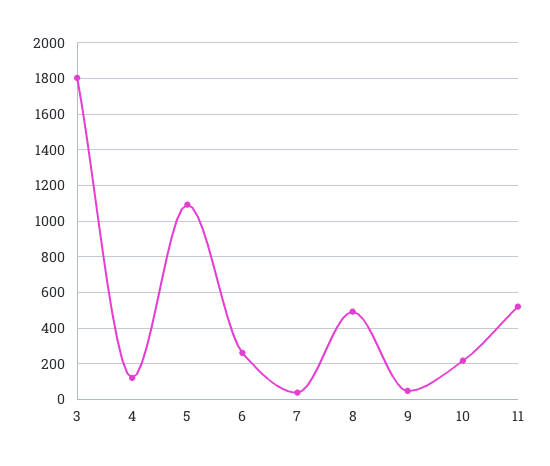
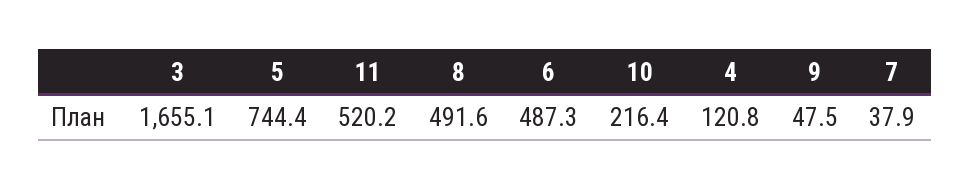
3: 1800 -> 1655.1
5: 1100 -> 744.4
6: 250 -> 487.3

